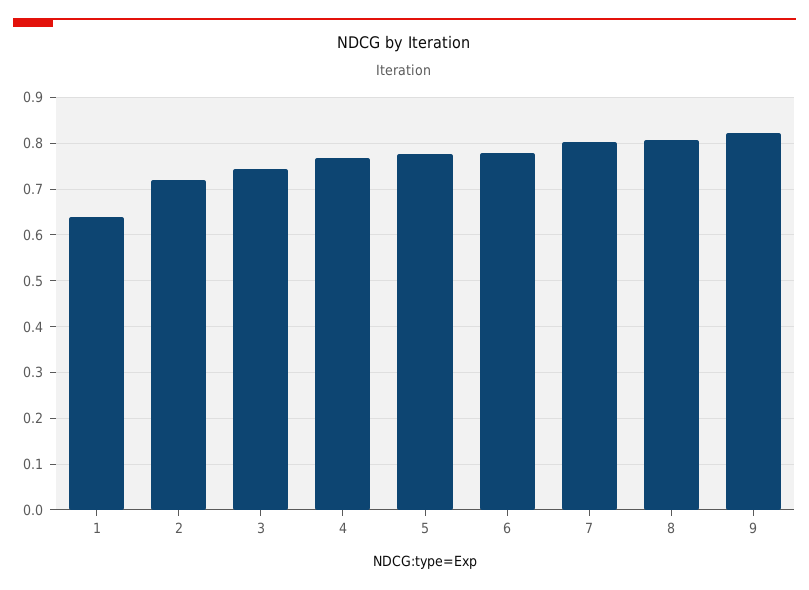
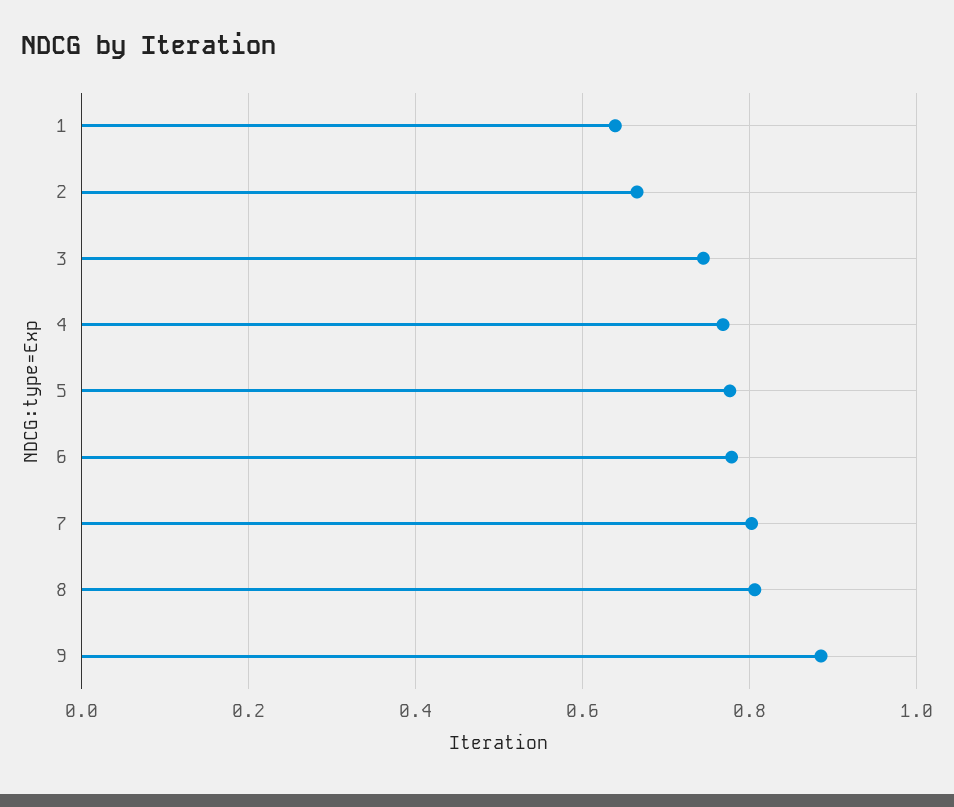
2: 0.72 -> 0.66
9: 0.82 -> 0.88

